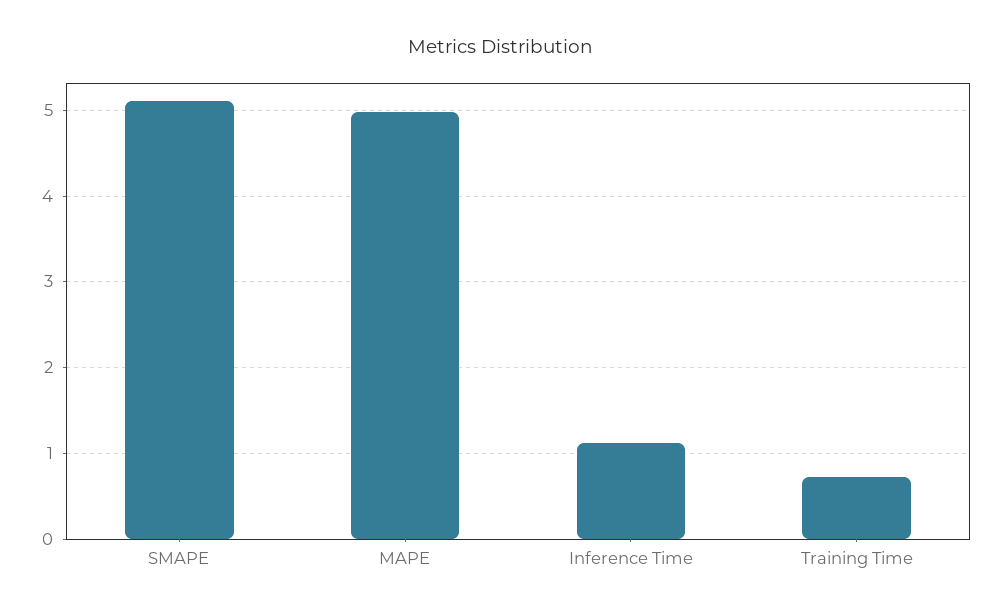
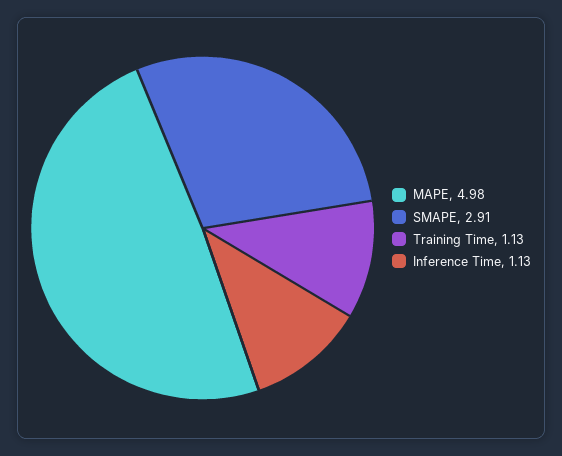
SMAPE: 5.1 -> 2.91
Training Time: 0.7 -> 1.13

